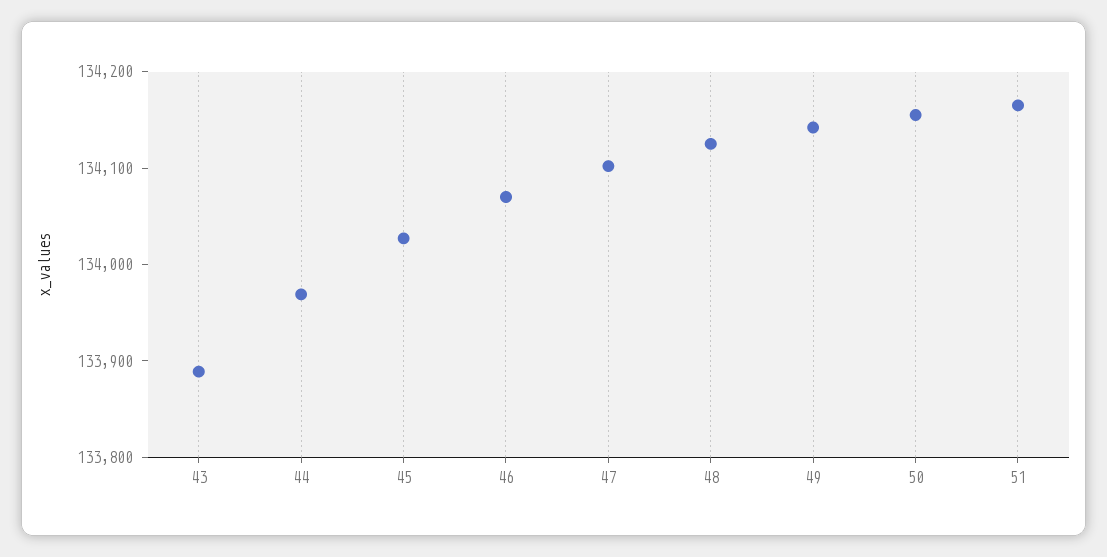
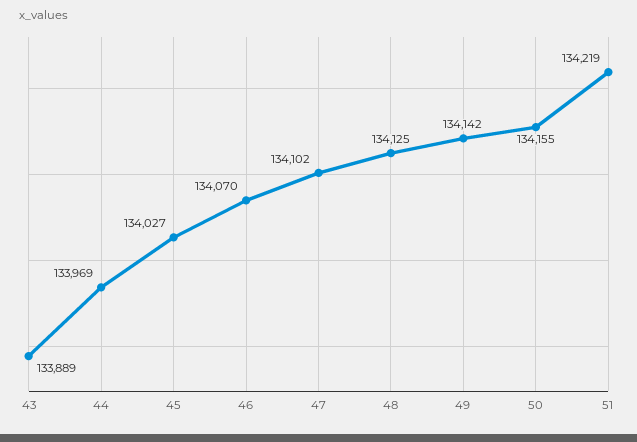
51: 134160 -> 134219

